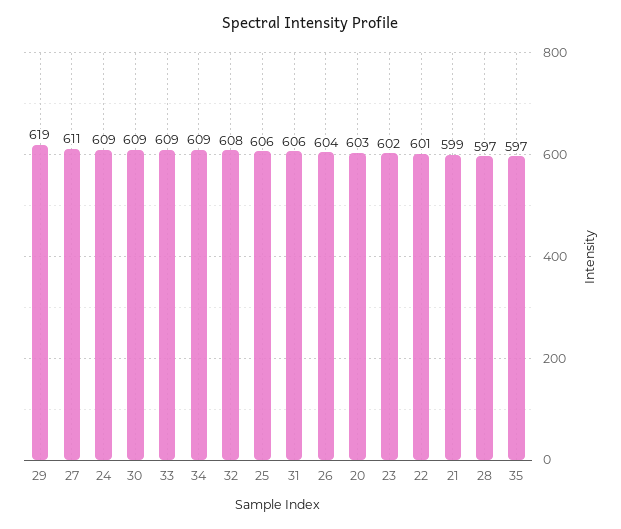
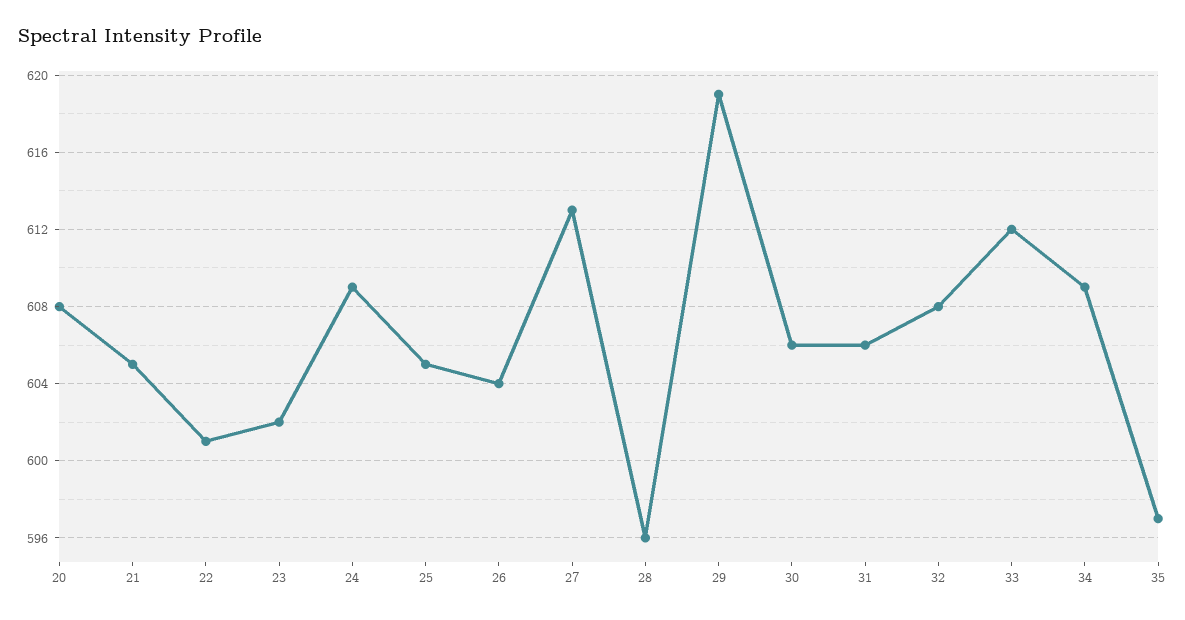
27: 611 -> 613
30: 609 -> 606
33: 609 -> 612
25: 606 -> 605
20: 603 -> 608
21: 599 -> 605
28: 597 -> 596

